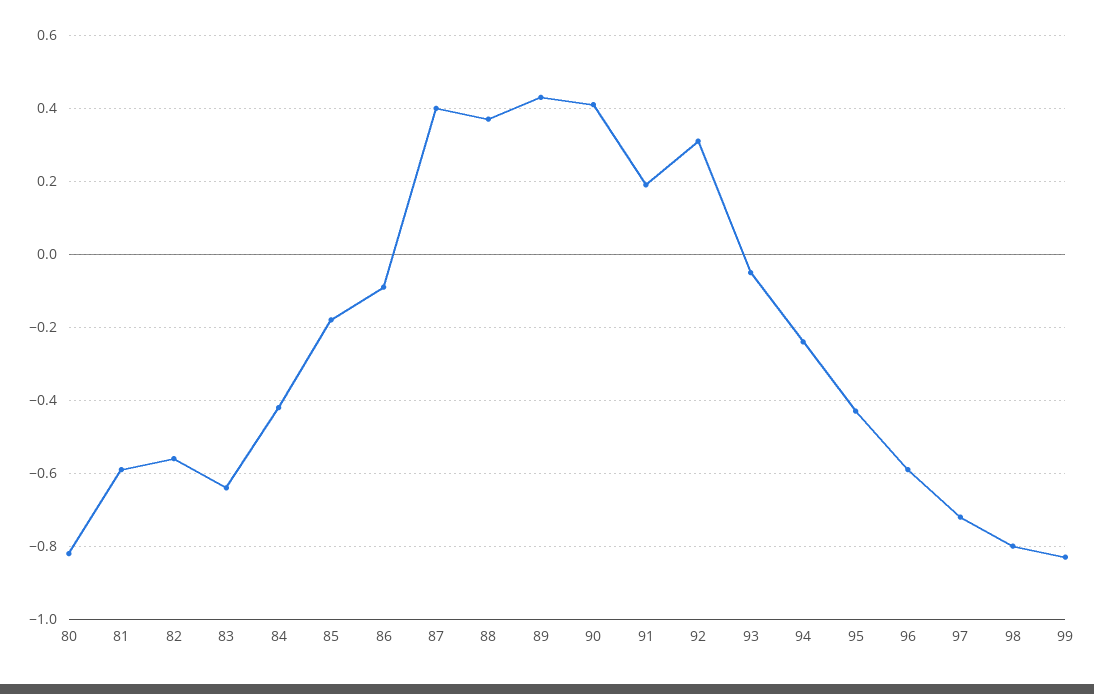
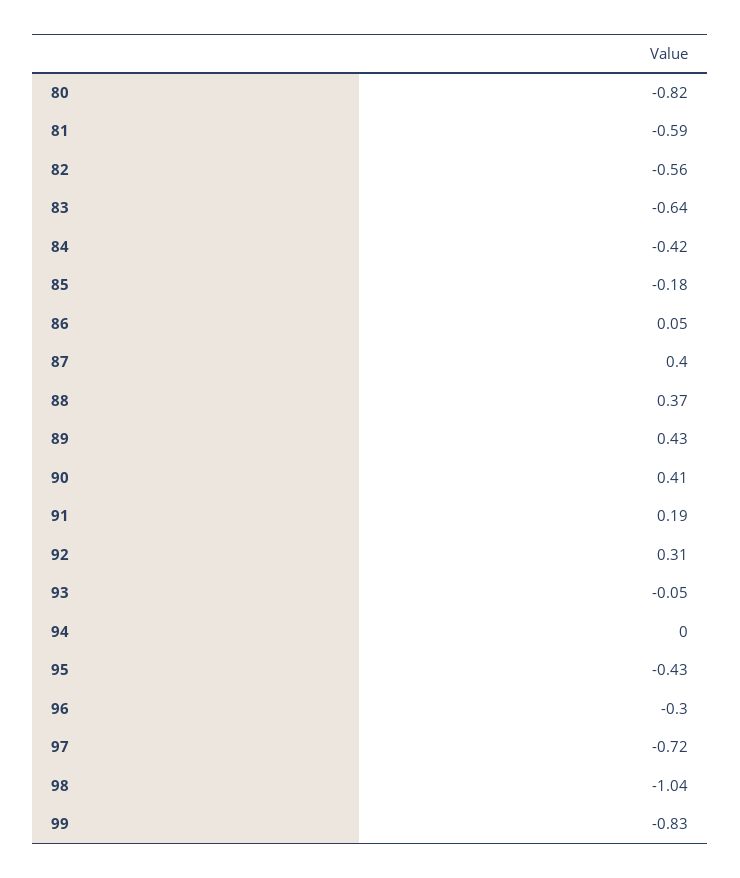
86: -0.1 -> 0.05
94: -0.25 -> 0
96: -0.6 -> -0.3
98: -0.8 -> -1.04

